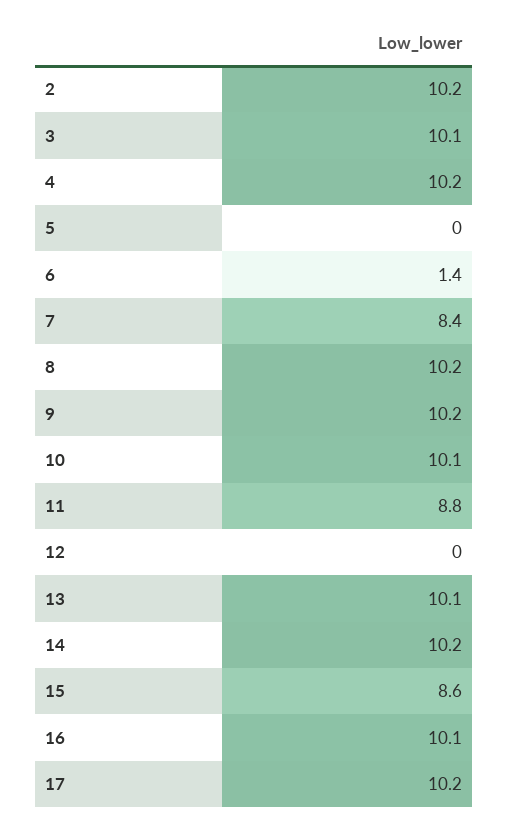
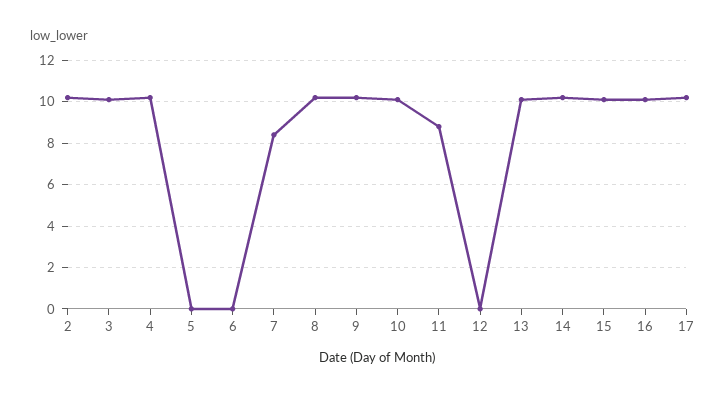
6: 1.4 -> 0
15: 8.6 -> 10

